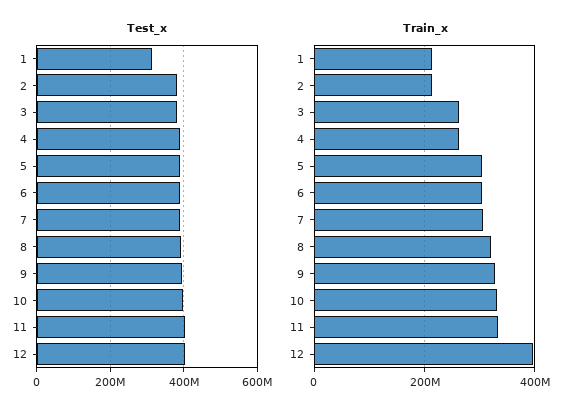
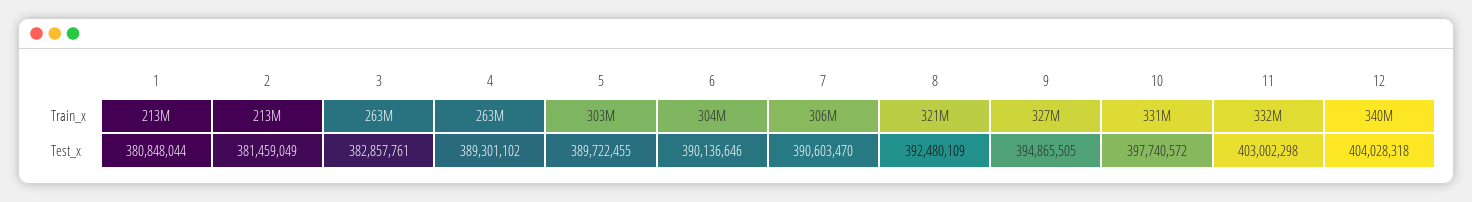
Test_x, 1: 320000000 -> 380848044
Train_x, 12: 400000000 -> 340000000

